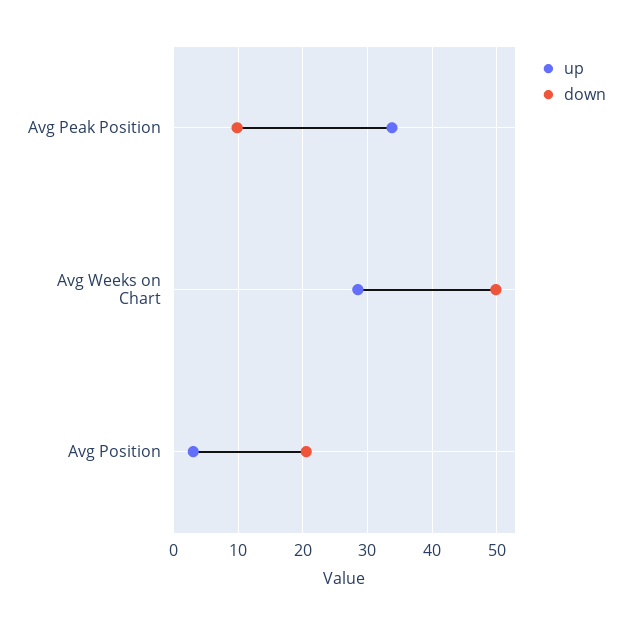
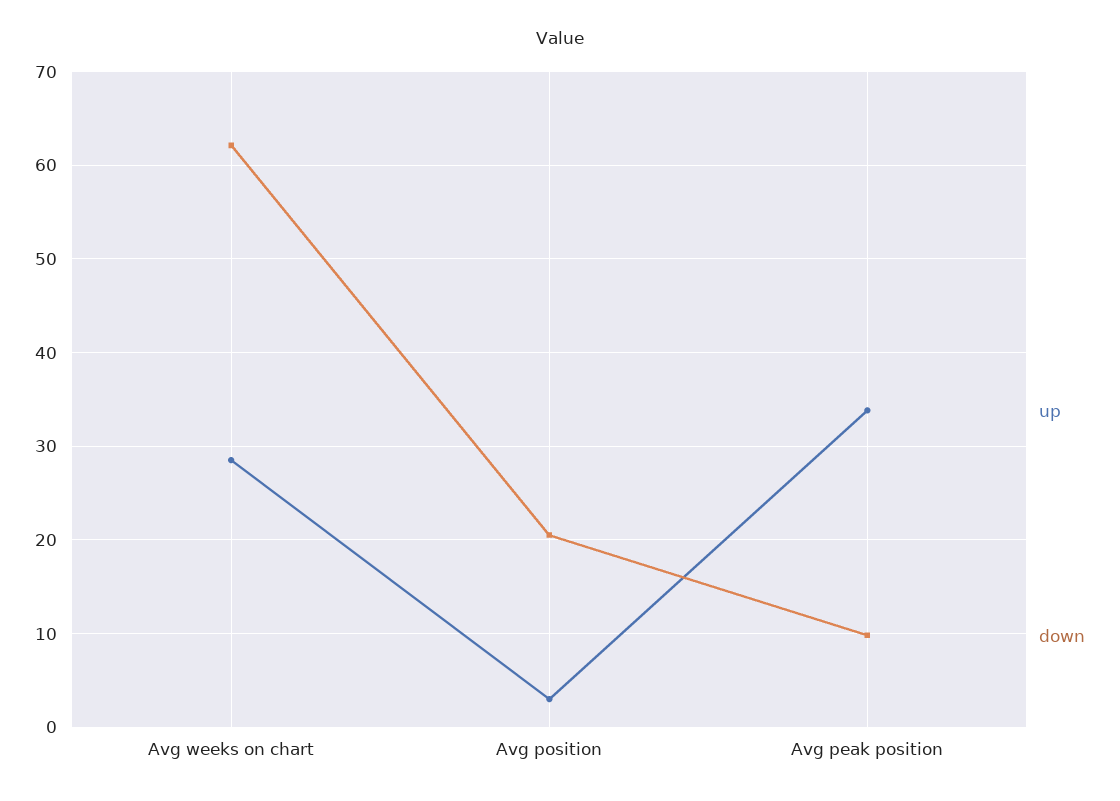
down, Avg Weeks on Chart: 50 -> 62

